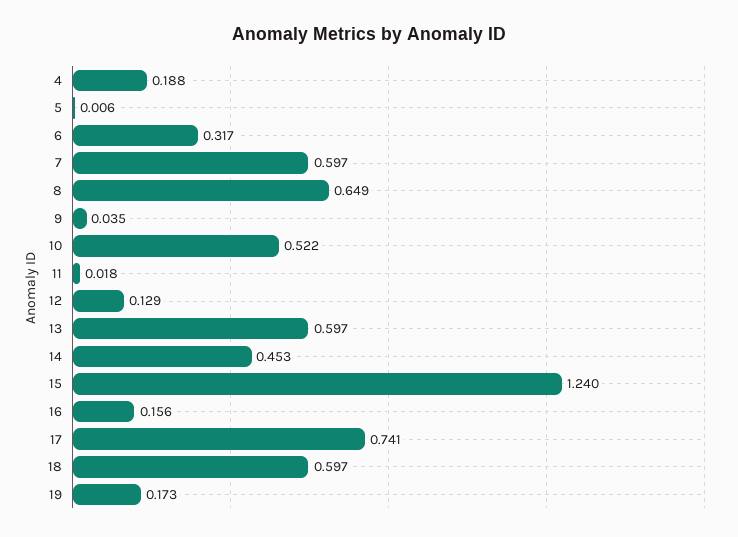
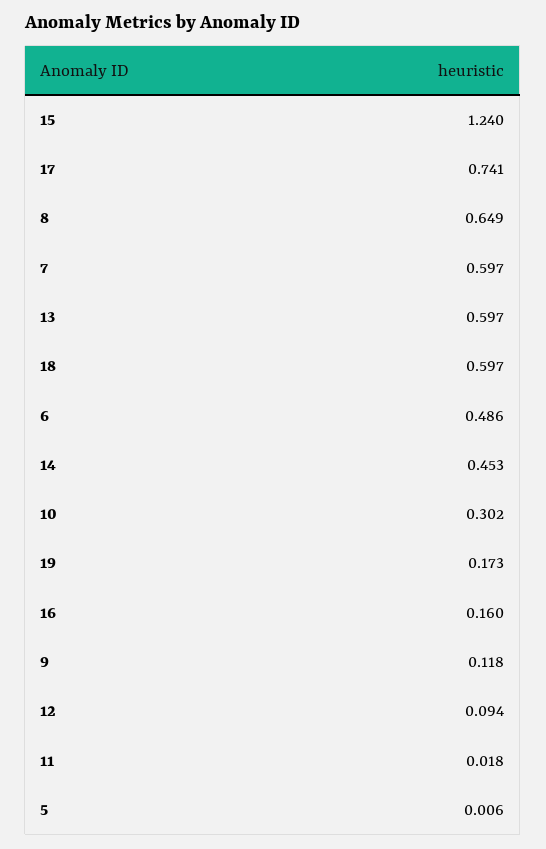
4: 0.188 -> none
6: 0.317 -> 0.486
9: 0.035 -> 0.118
10: 0.522 -> 0.302
12: 0.129 -> 0.094
16: 0.156 -> 0.16

